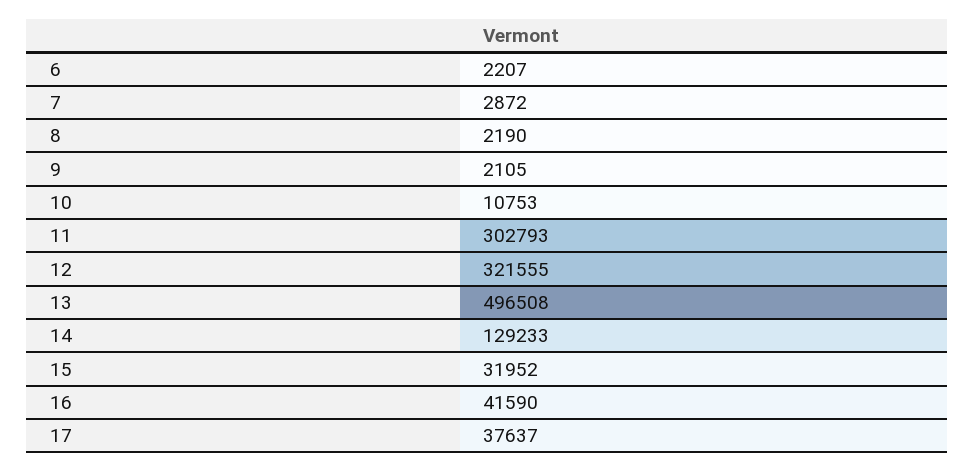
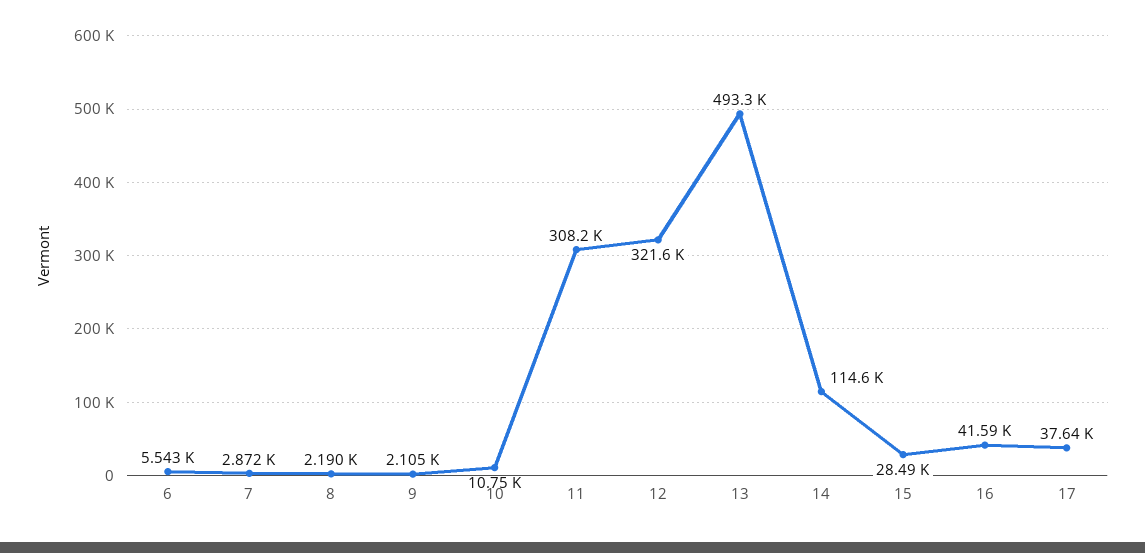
6: 2207 -> 5543
11: 302793 -> 308200
13: 496508 -> 493300
14: 129233 -> 114600
15: 31952 -> 28490

